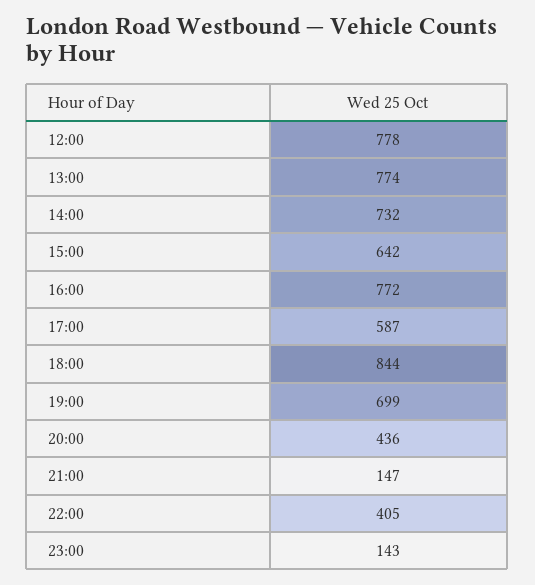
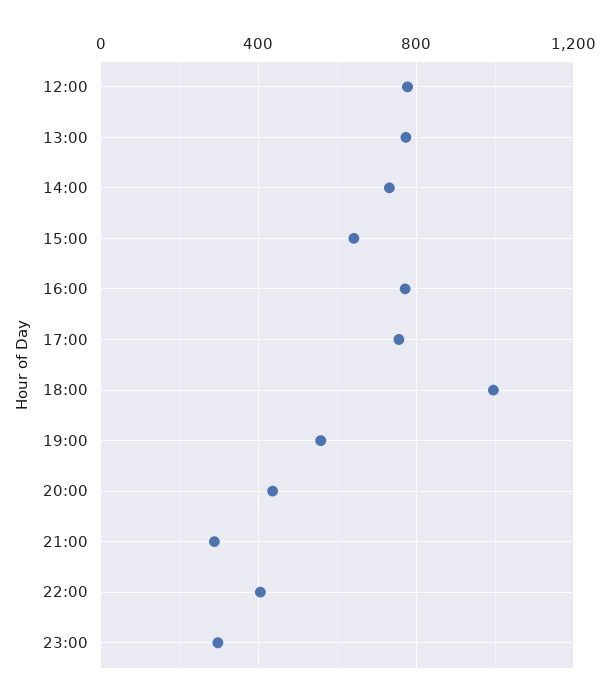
17:00: 587 -> 750
18:00: 844 -> 1000
19:00: 699 -> 550
21:00: 147 -> 300
23:00: 143 -> 300

